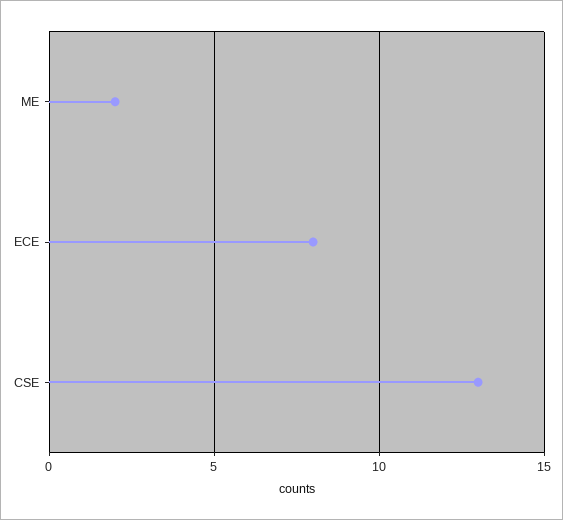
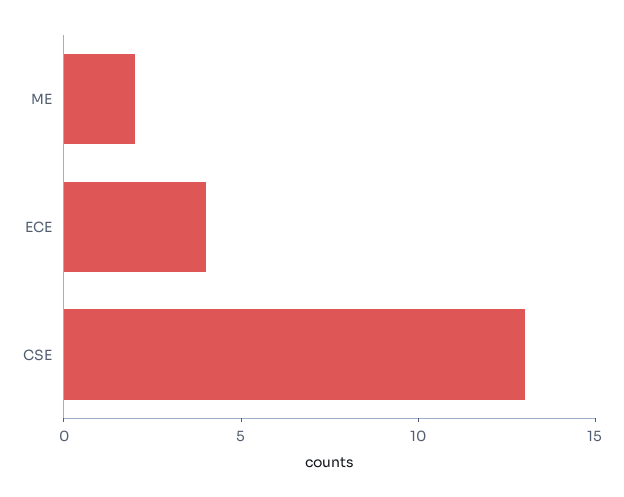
ECE: 8 -> 4

